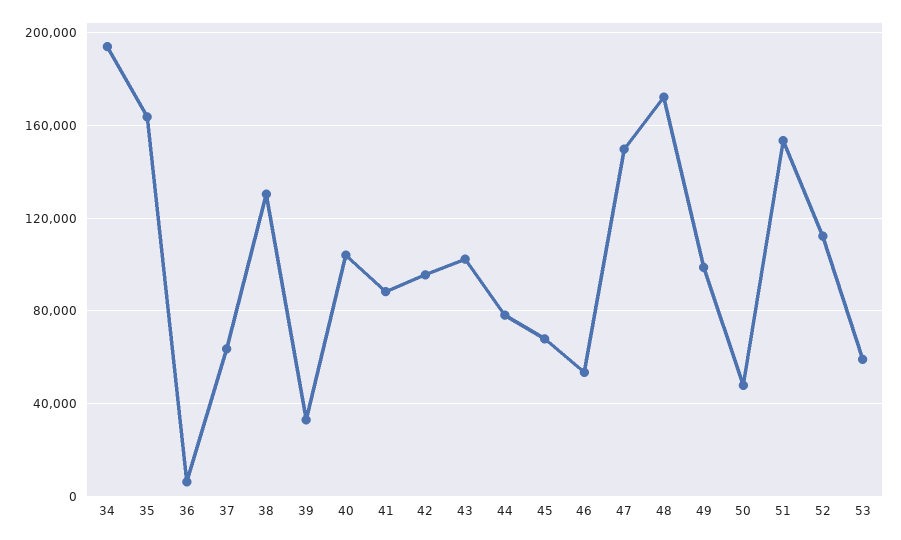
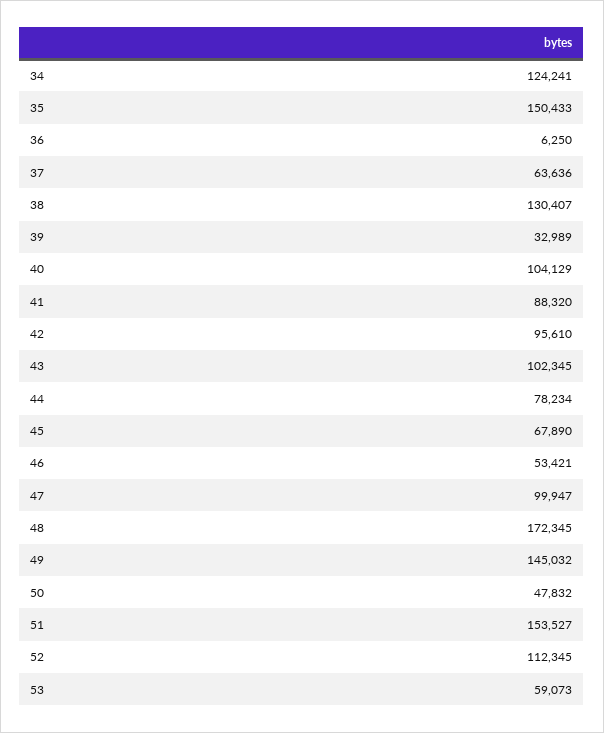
34: 195000 -> 124241
35: 165000 -> 150433
47: 150000 -> 99947
49: 100000 -> 145032

